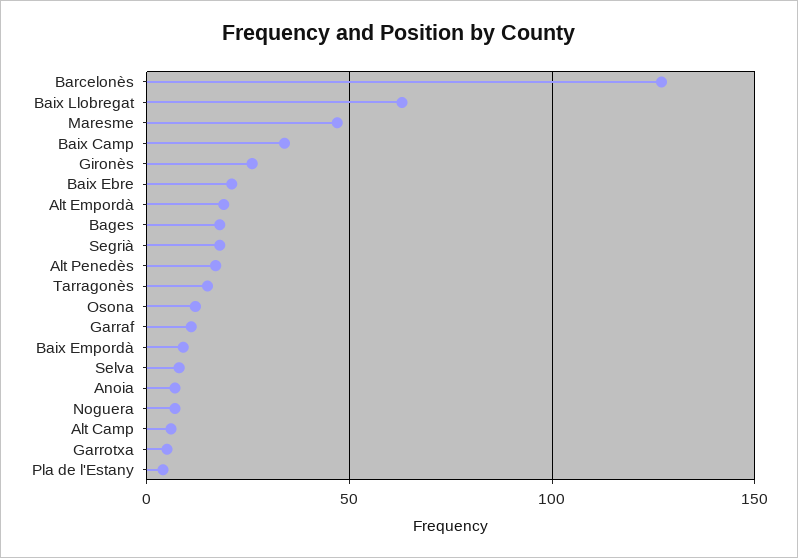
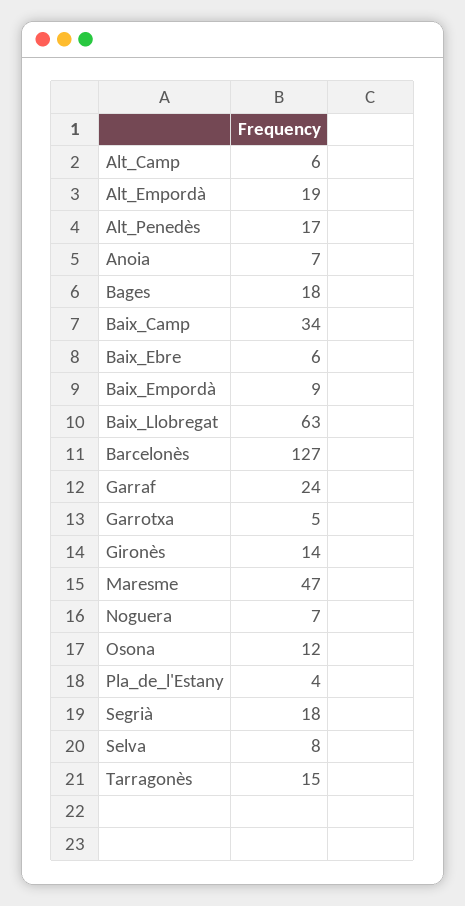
Gironès: 25 -> 14
Baix Ebre: 20 -> 6
Garraf: 10 -> 24

